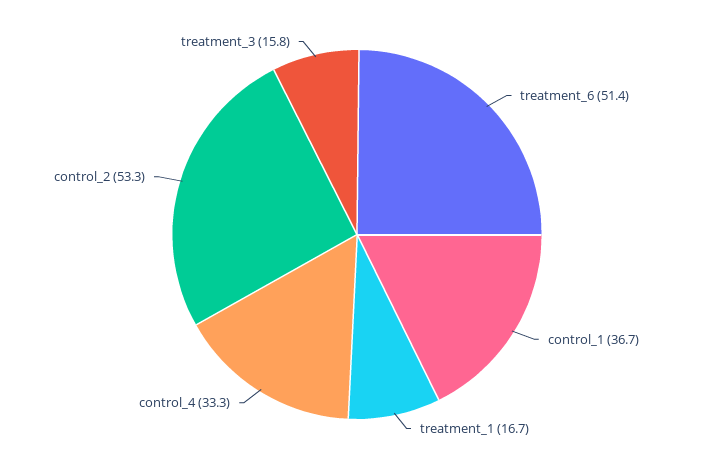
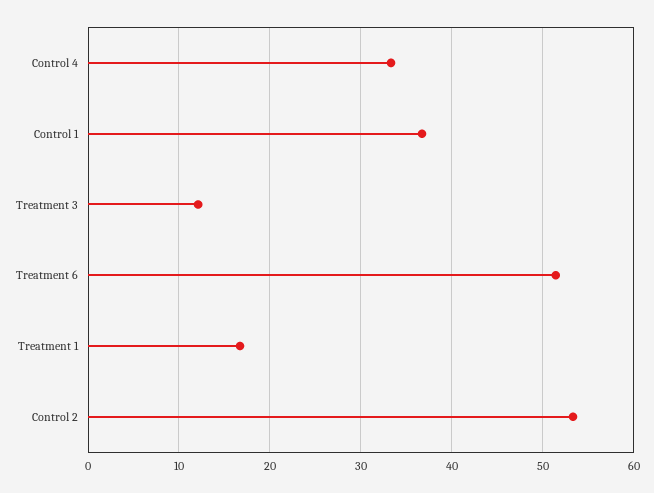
treatment_3: 15.8 -> 12

